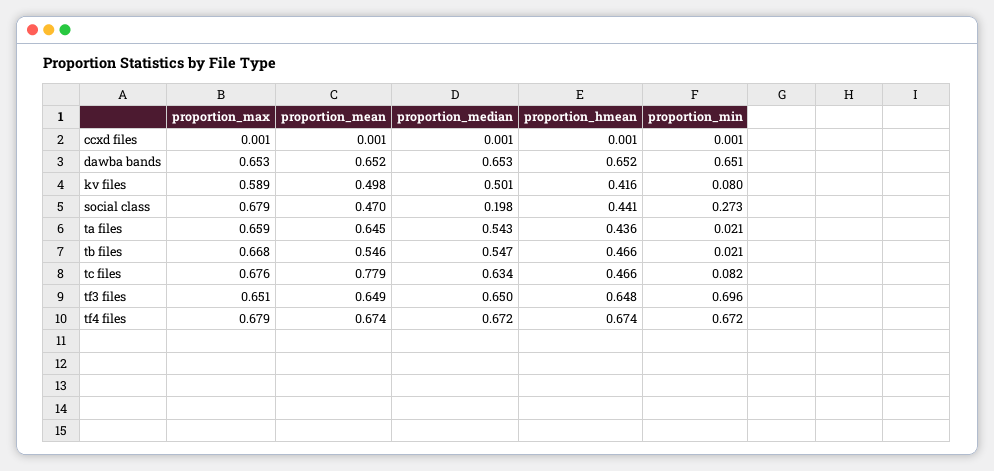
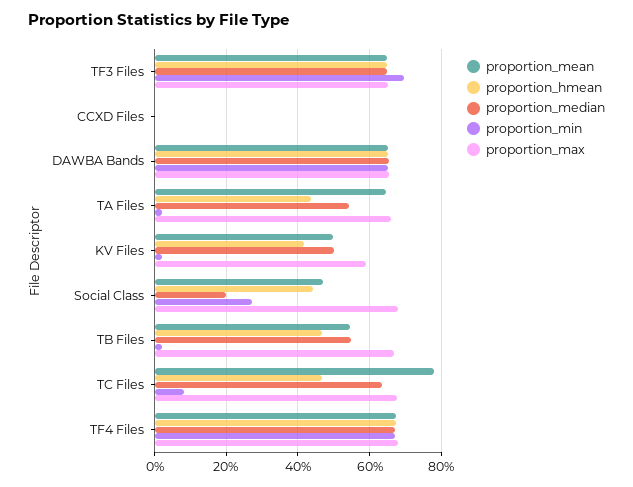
proportion_min, kv files: 0.08 -> 0.02

